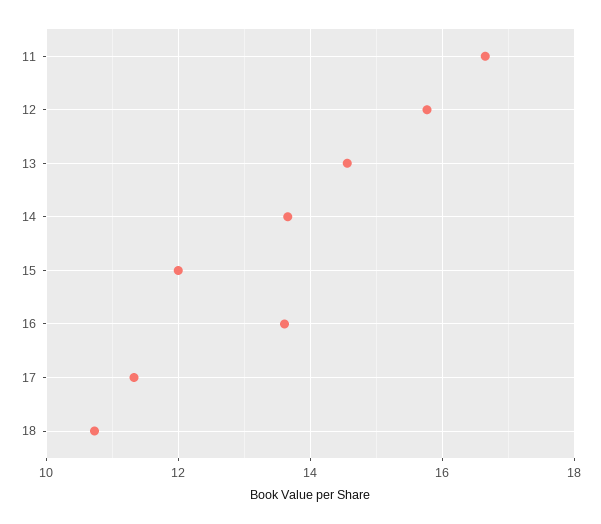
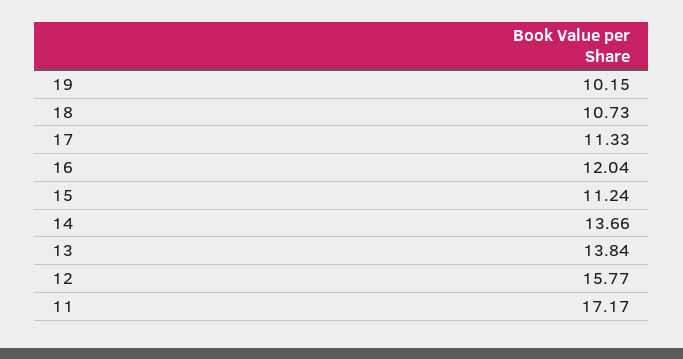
11: 16.6 -> 17.17
13: 14.6 -> 13.84
15: 12 -> 11.24
16: 13.6 -> 12.04
19: none -> 10.15

